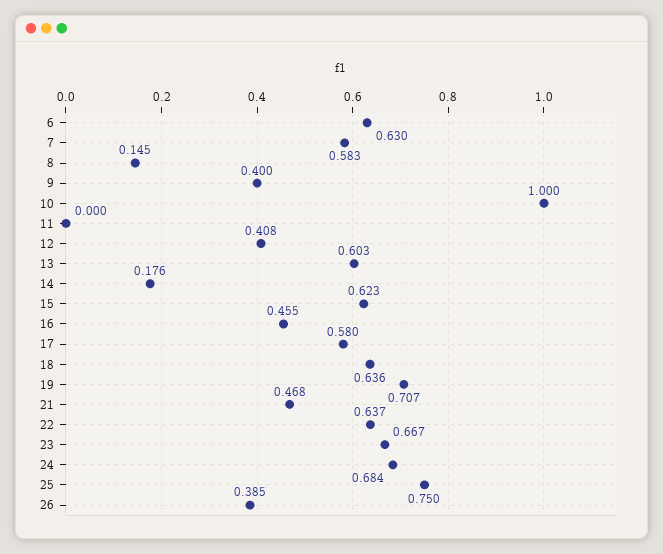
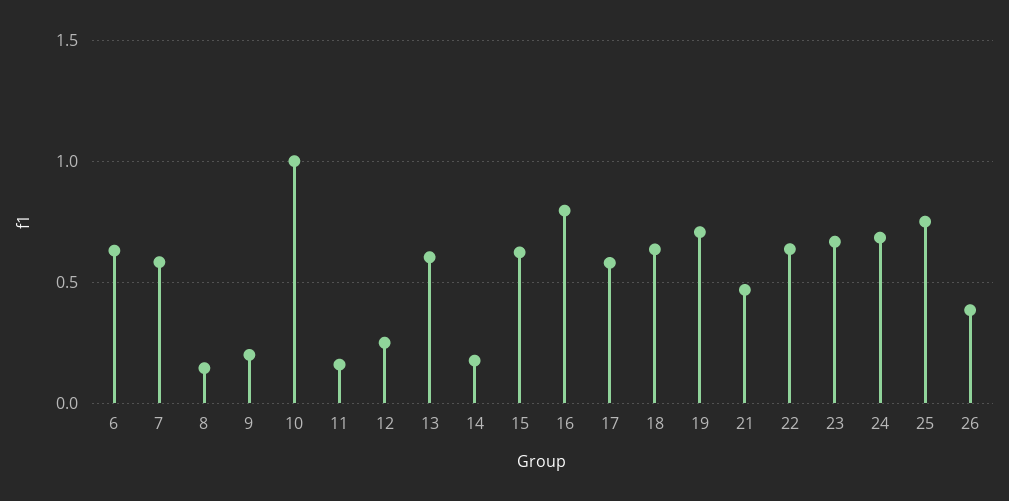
9: 0.4 -> 0.2
11: 0 -> 0.15
12: 0.408 -> 0.25
16: 0.455 -> 0.8

